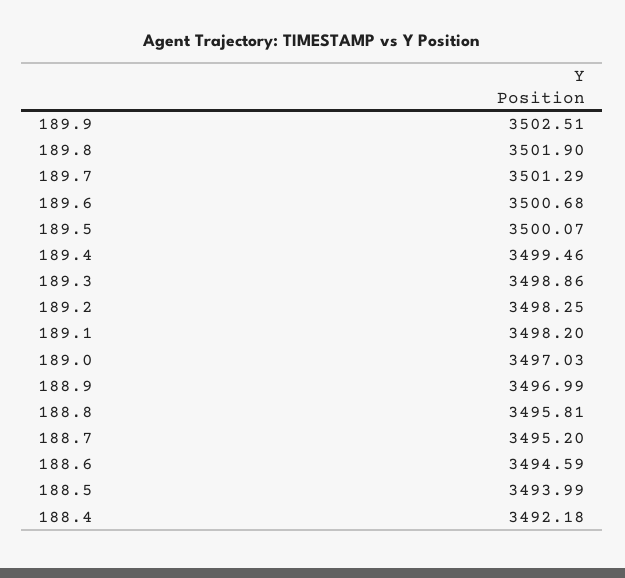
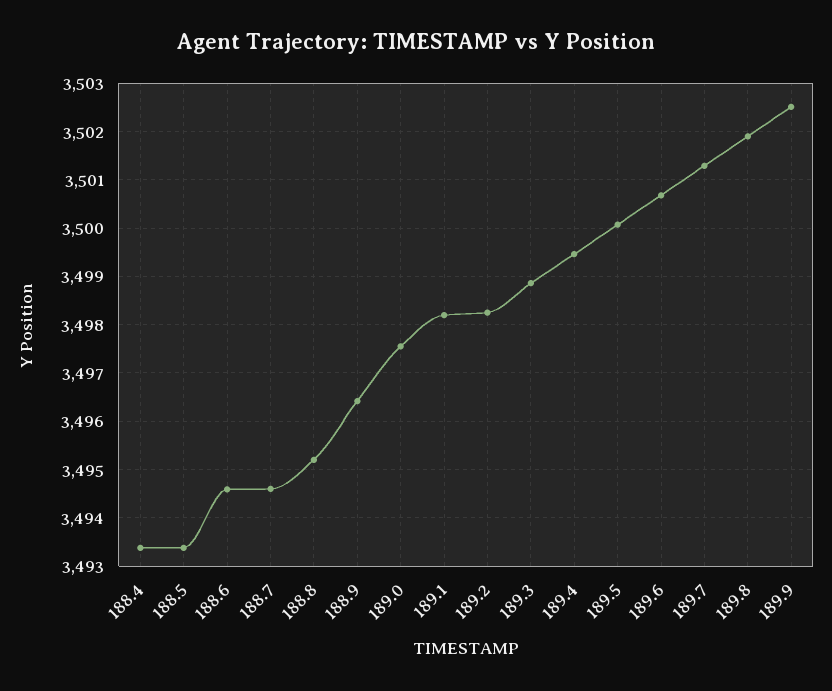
189.0: 3497.03 -> 3497.6
188.9: 3496.99 -> 3496.4
188.8: 3495.81 -> 3495.2
188.7: 3495.2 -> 3494.6
188.5: 3493.99 -> 3493.4
188.4: 3492.18 -> 3493.4

